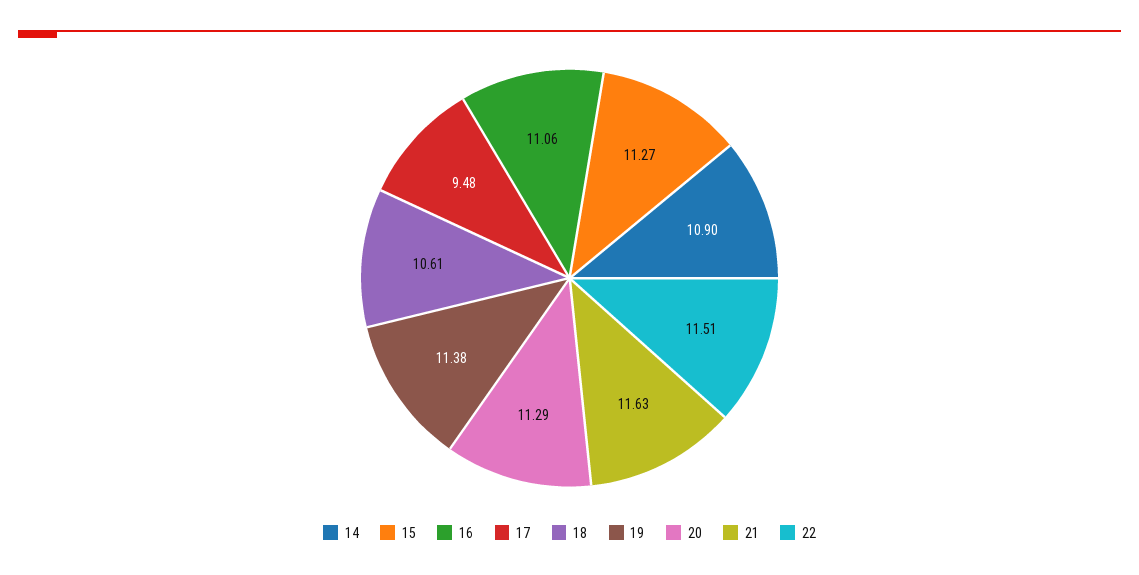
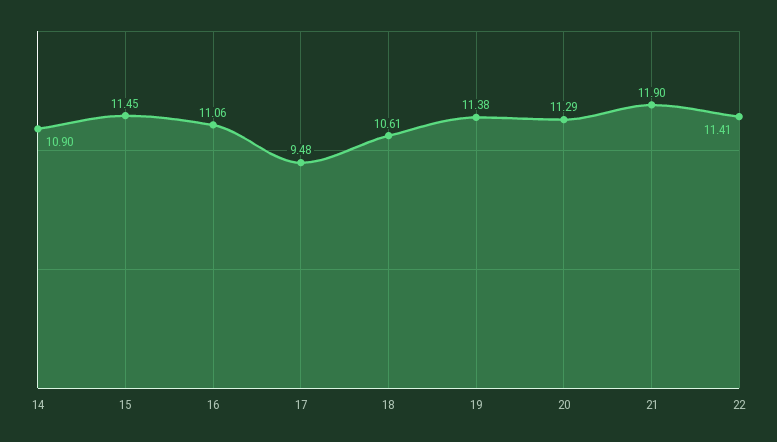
15: 11.27 -> 11.45
21: 11.63 -> 11.9
22: 11.51 -> 11.41

